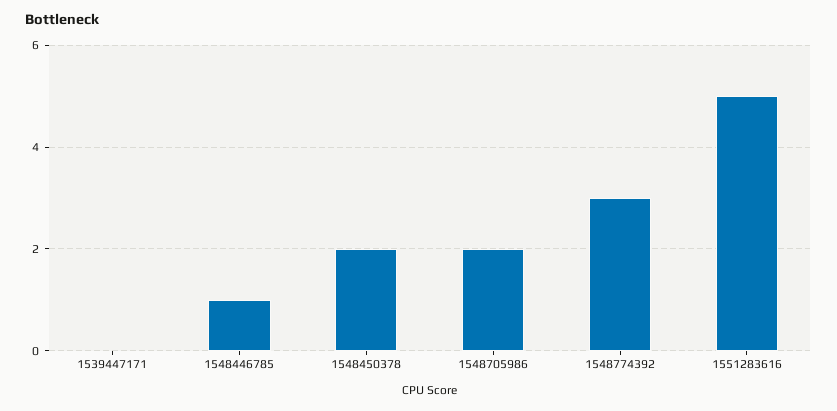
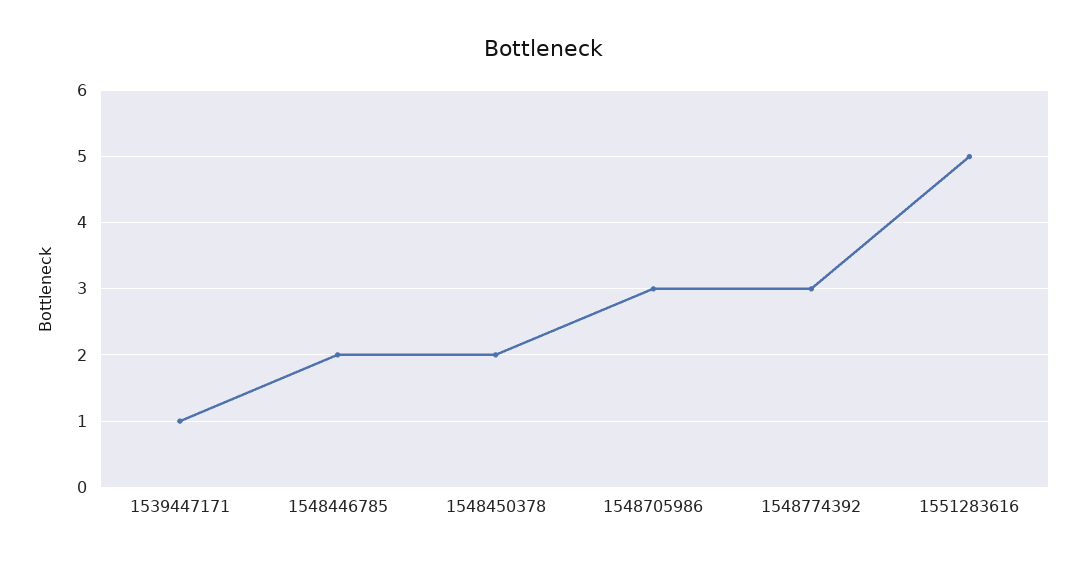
1539447171: 0 -> 1
1548446785: 1 -> 2
1548705986: 2 -> 3

